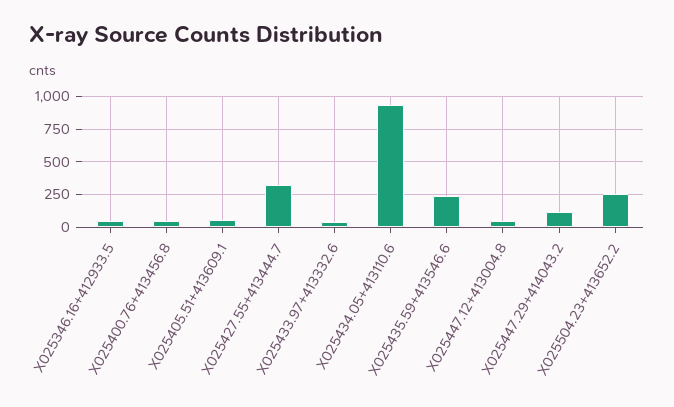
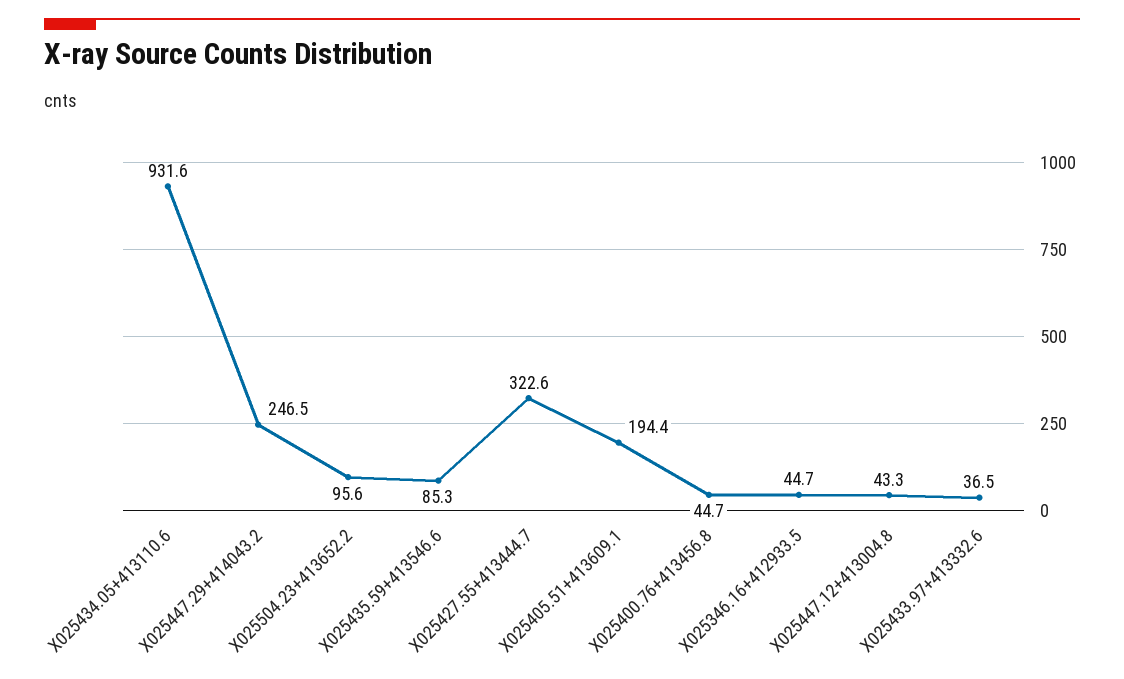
X025405.51+413609.1: 50 -> 194.4
X025435.59+413546.6: 250 -> 85.3
X025447.29+414043.2: 100 -> 246.5
X025504.23+413652.2: 250 -> 95.6

